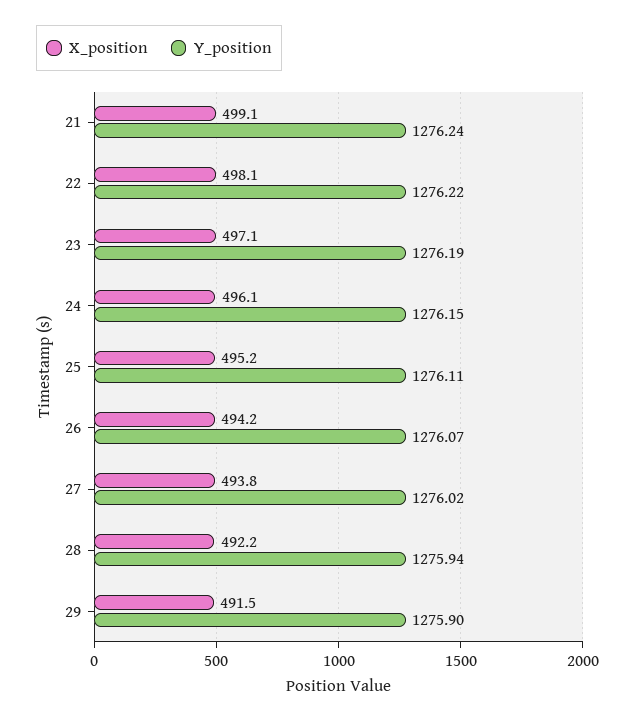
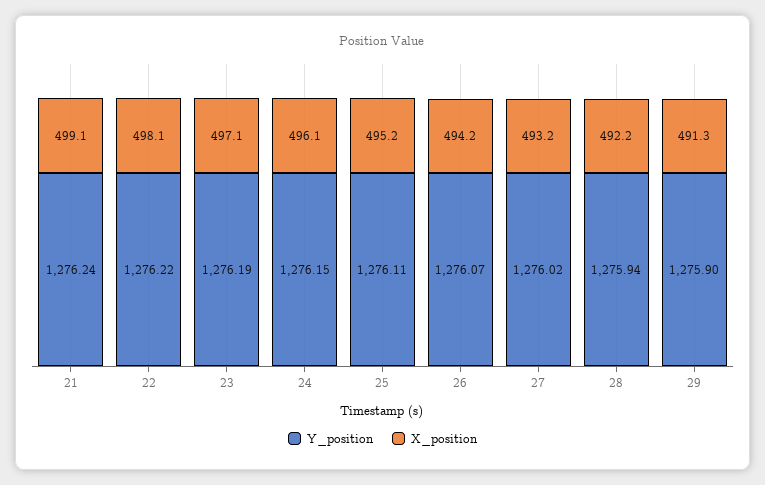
X_position, 27: 493.8 -> 493.2
X_position, 29: 491.5 -> 491.3

